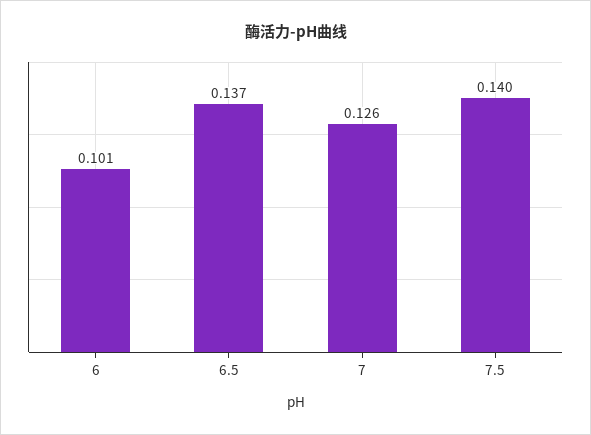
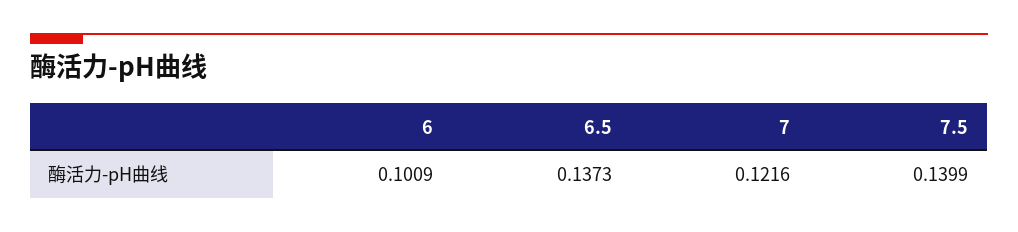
7: 0.126 -> 0.1216

